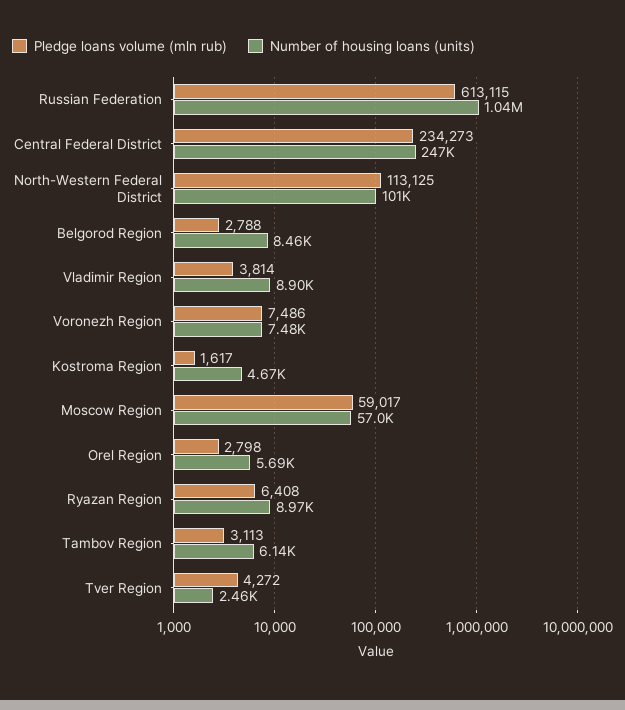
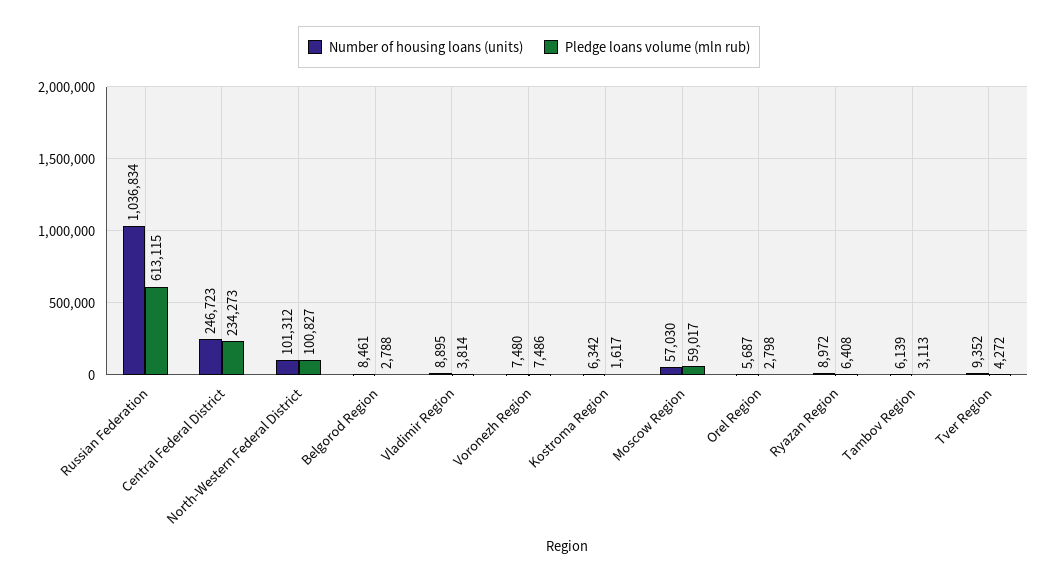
Pledge loans volume (mln rub), North-Western Federal District: 113125 -> 100827
Number of housing loans (units), Kostroma Region: 4670 -> 6342
Number of housing loans (units), Tver Region: 2460 -> 9352

